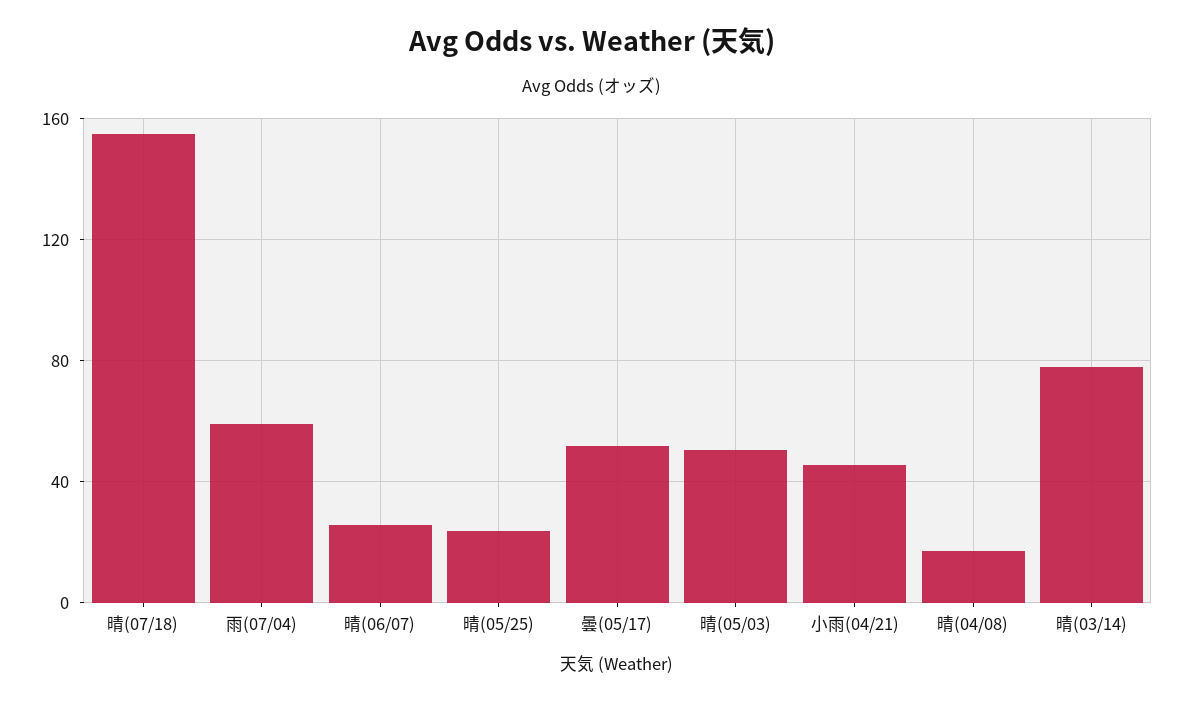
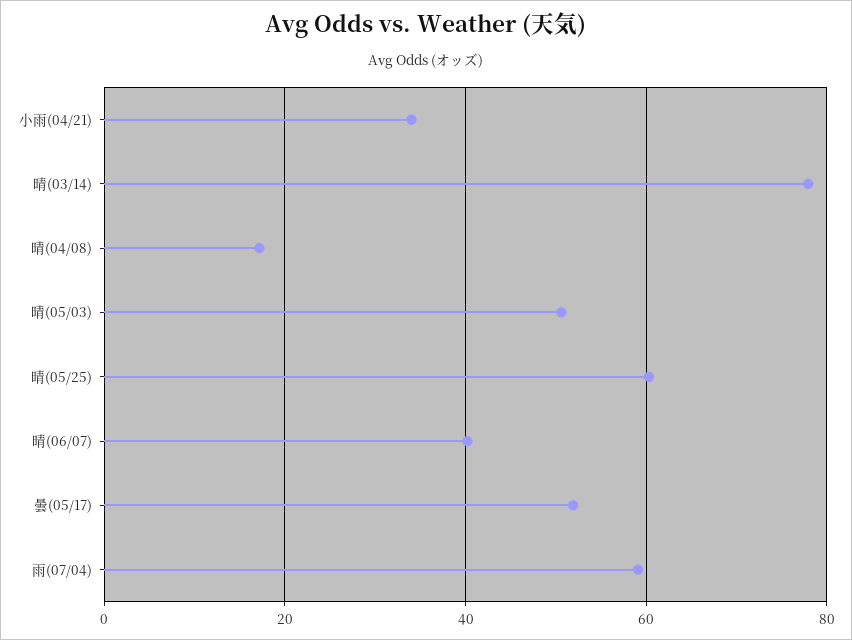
晴(07/18): 155 -> none
晴(06/07): 25 -> 40
晴(05/25): 25 -> 60
小雨(04/21): 45 -> 34

